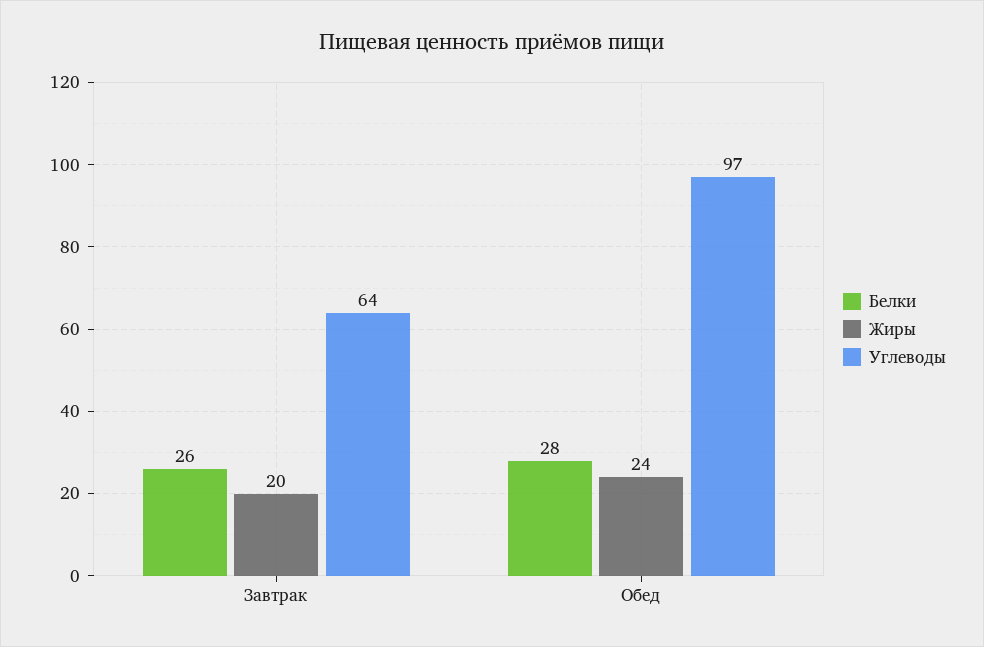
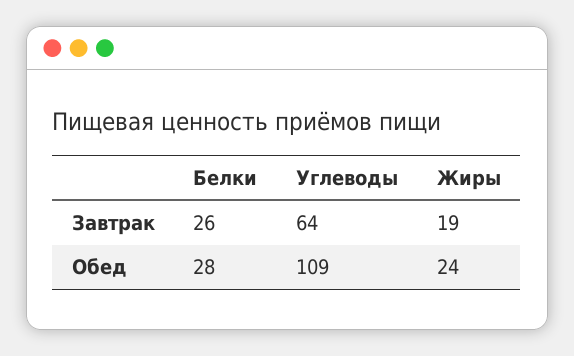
Жиры, Завтрак: 20 -> 19
Углеводы, Обед: 97 -> 109

